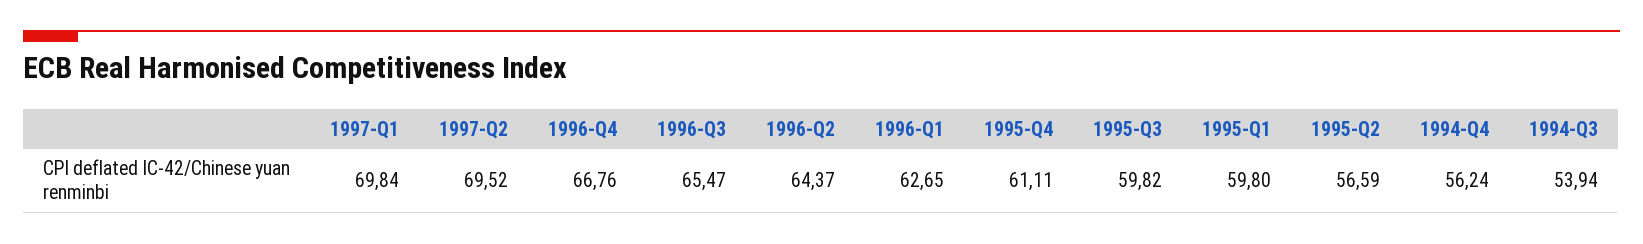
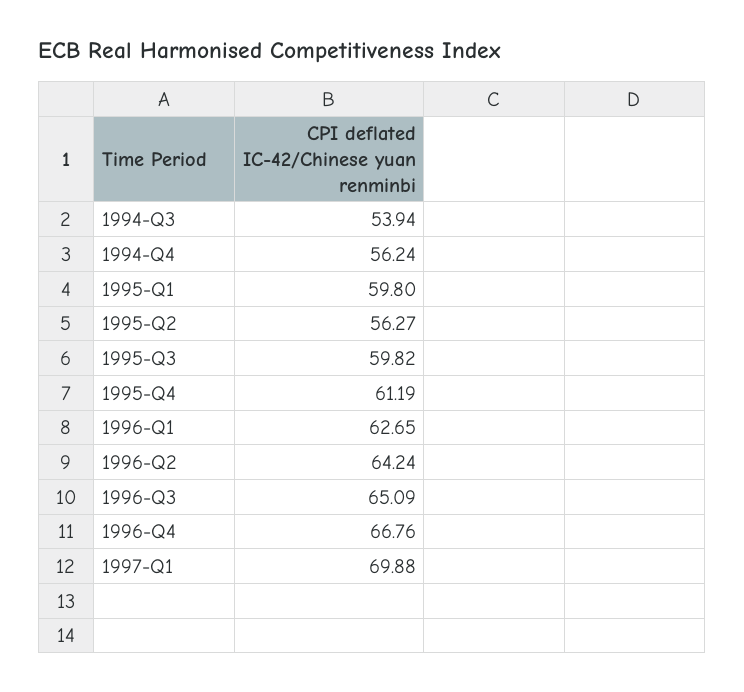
1997-Q1: 69.84 -> 69.88
1997-Q2: 69.52 -> none
1996-Q3: 65.47 -> 65.09
1996-Q2: 64.37 -> 64.24
1995-Q4: 61.11 -> 61.19
1995-Q2: 56.59 -> 56.27

